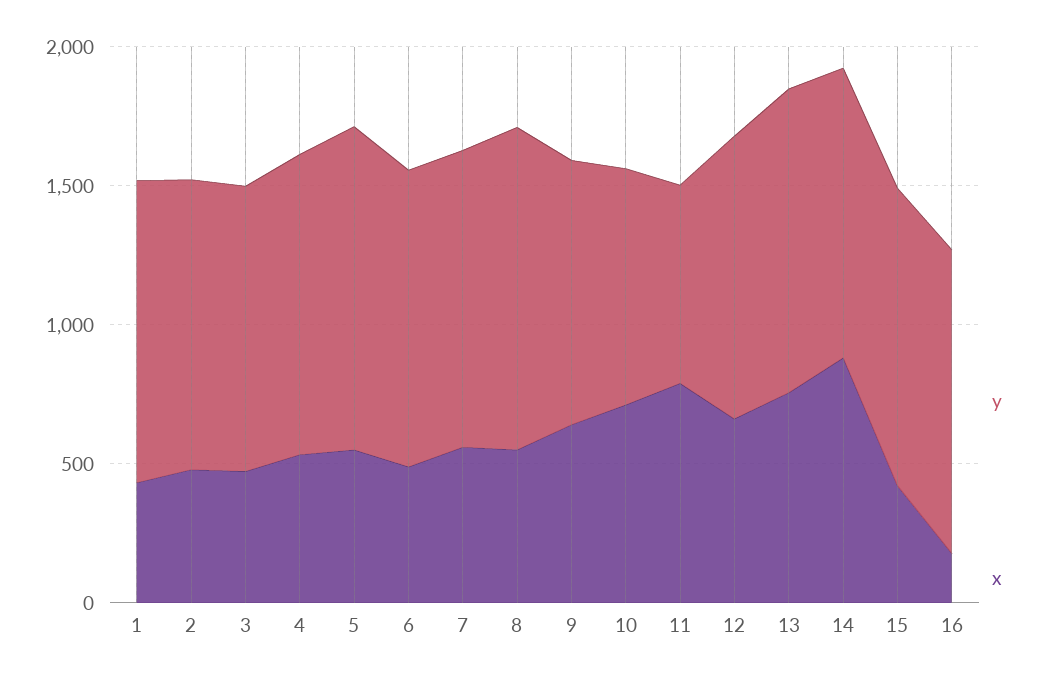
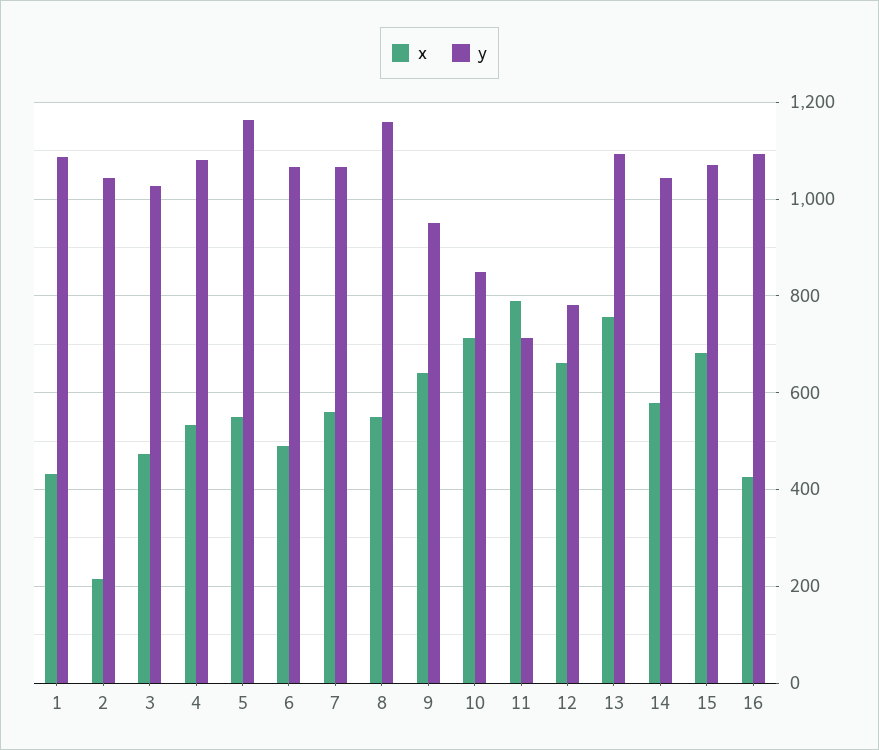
x, 2: 500 -> 220
y, 12: 1000 -> 780
x, 14: 900 -> 580
x, 15: 400 -> 680
x, 16: 200 -> 420

